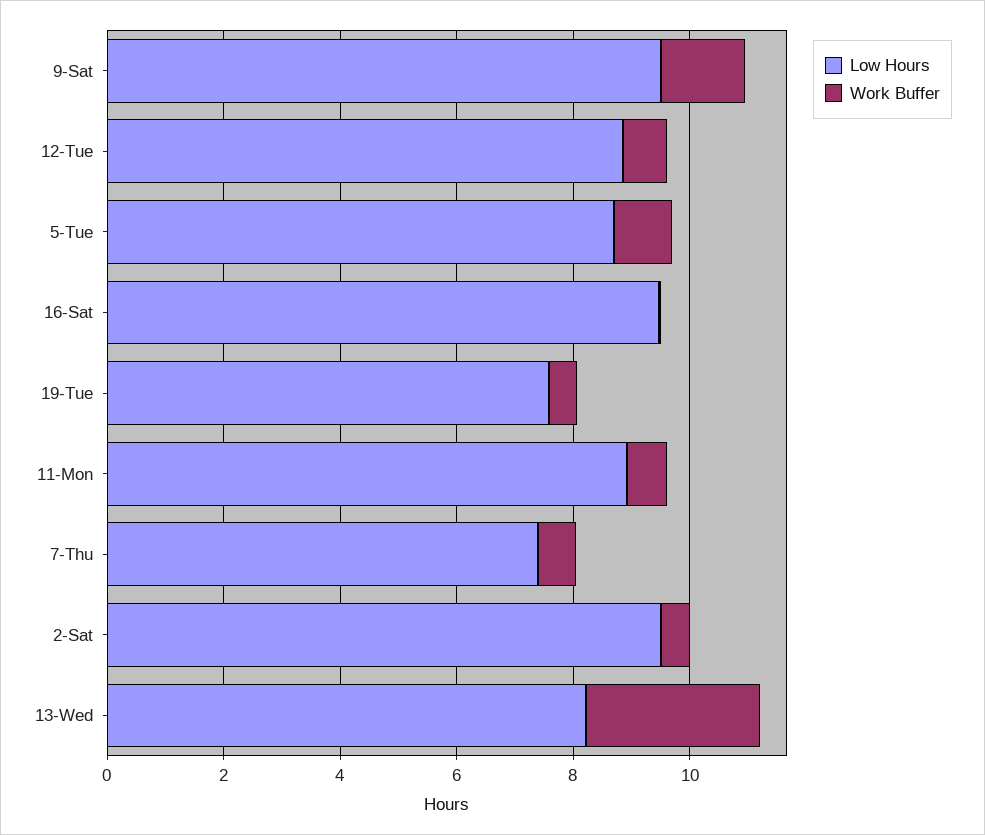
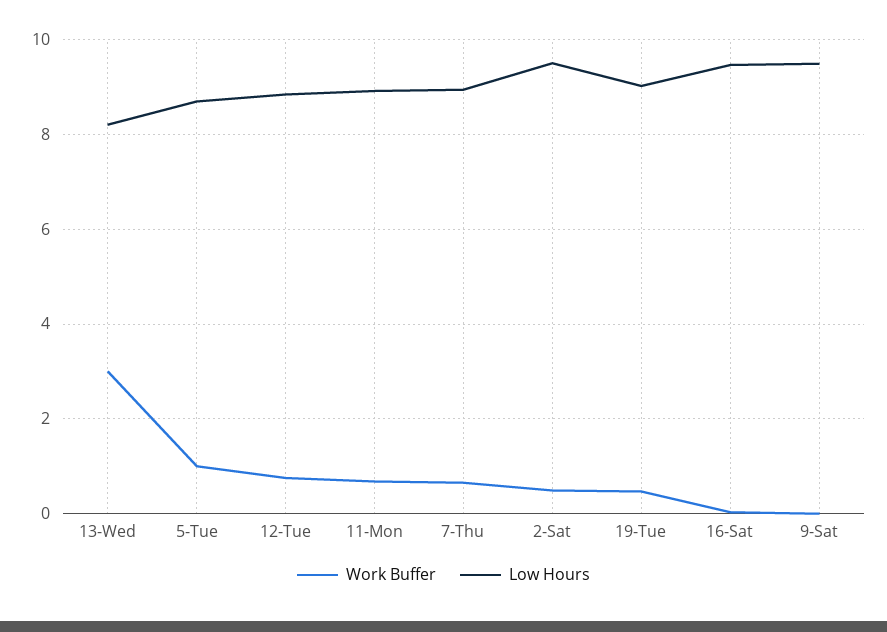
Work Buffer, 9-Sat: 1.5 -> 0
Low Hours, 19-Tue: 7.5 -> 9
Low Hours, 7-Thu: 7.5 -> 9

